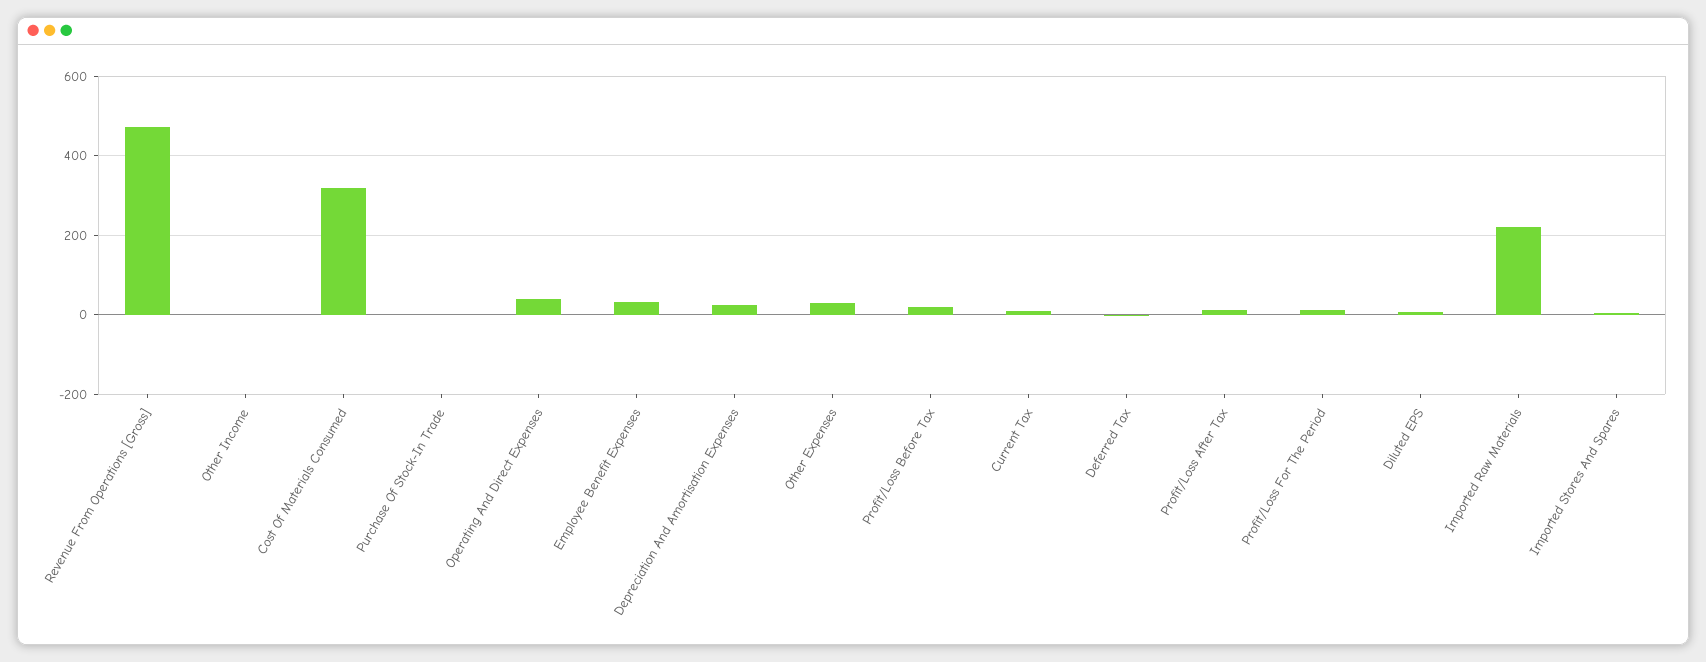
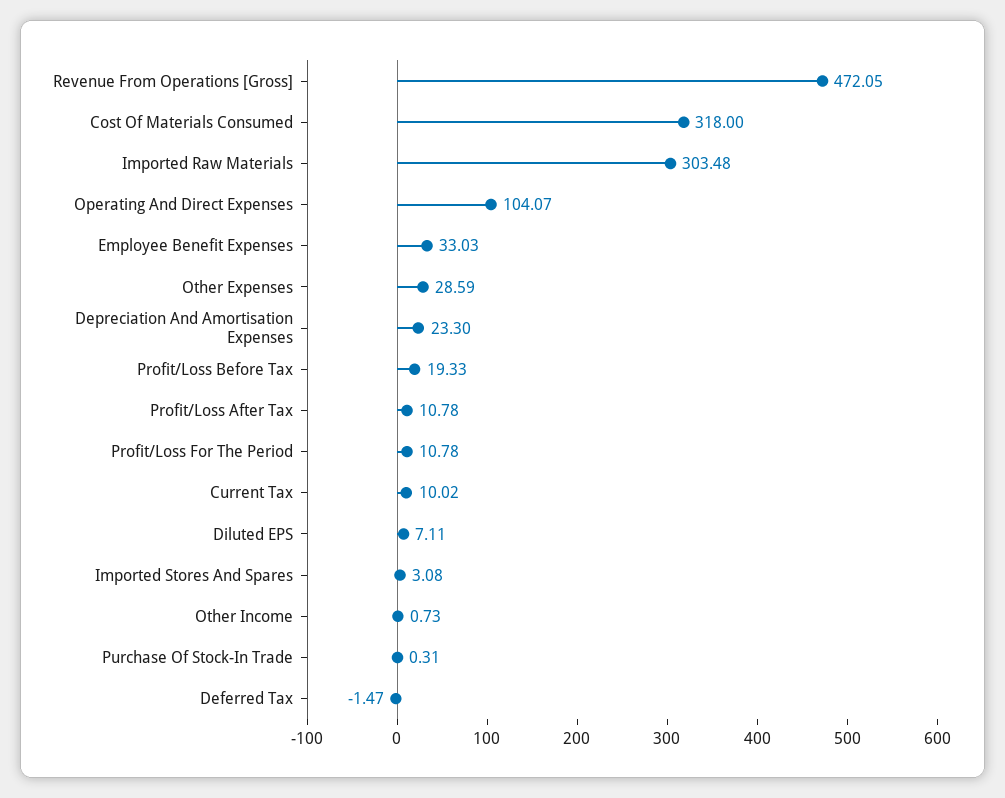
Operating And Direct Expenses: 40 -> 104.07
Imported Raw Materials: 220 -> 303.48

